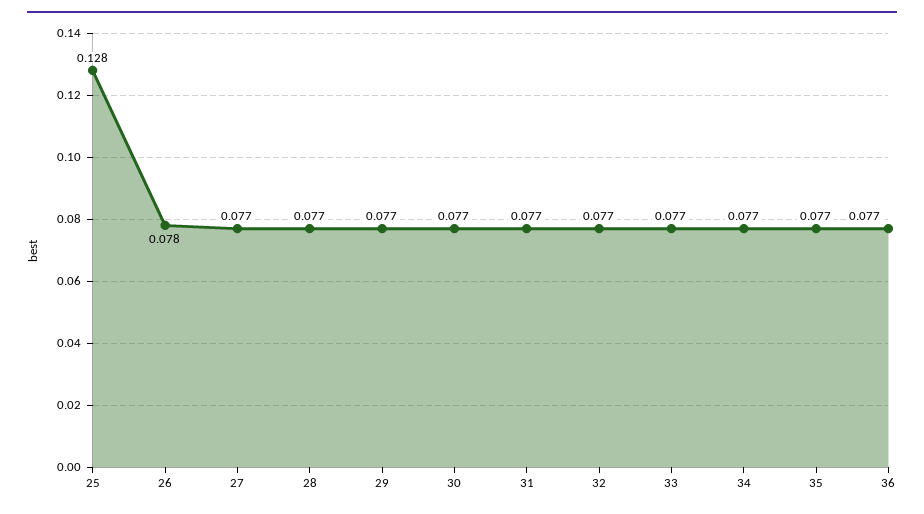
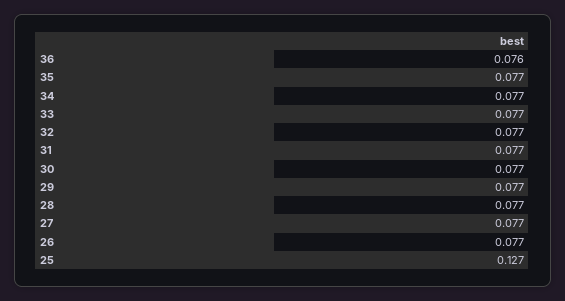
25: 0.128 -> 0.127
26: 0.078 -> 0.077
36: 0.077 -> 0.076

